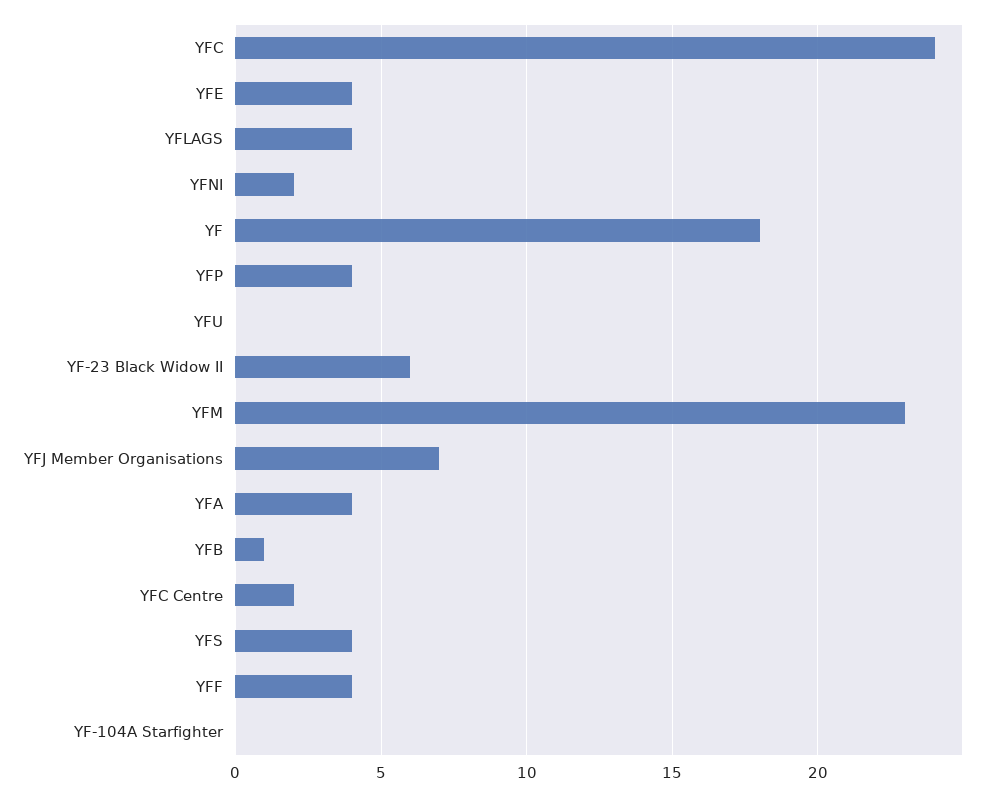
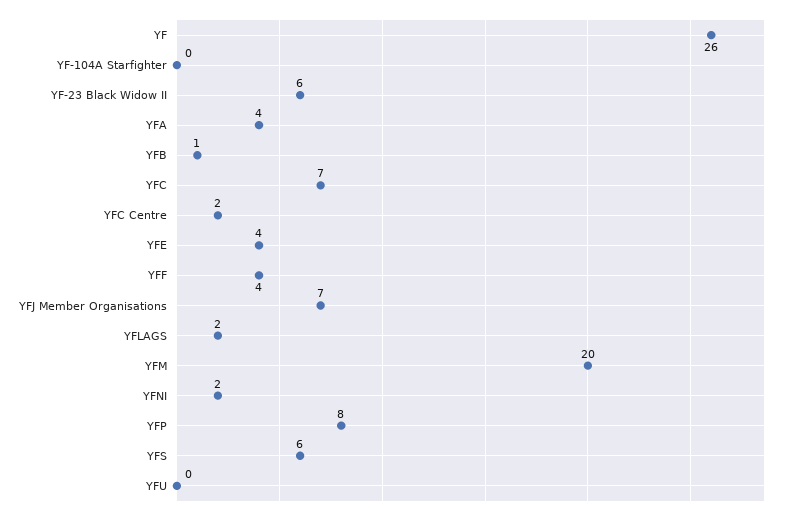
YFC: 24 -> 7
YFLAGS: 4 -> 2
YF: 18 -> 26
YFP: 4 -> 8
YFM: 23 -> 20
YFS: 4 -> 6

